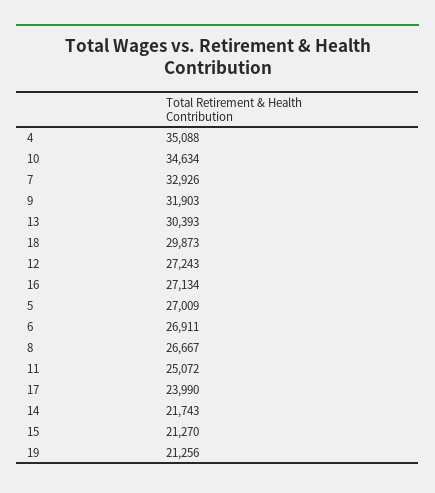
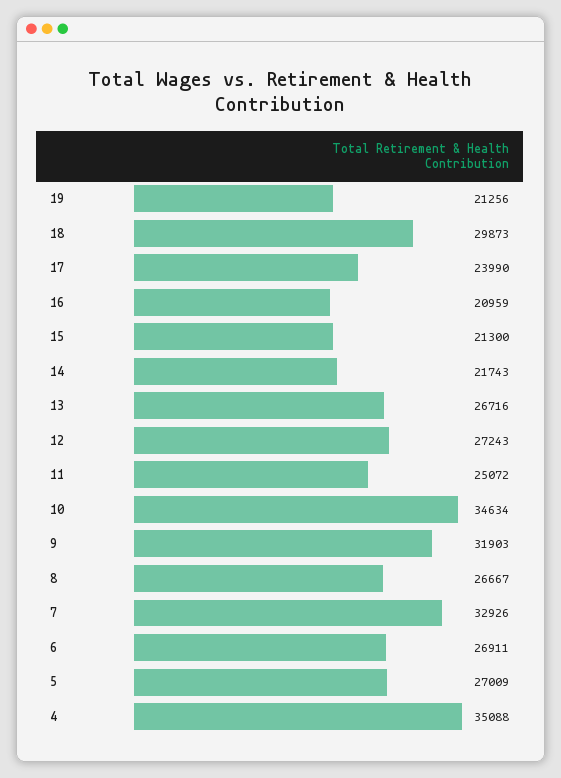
13: 30393 -> 26716
16: 27134 -> 20959
15: 21270 -> 21300

